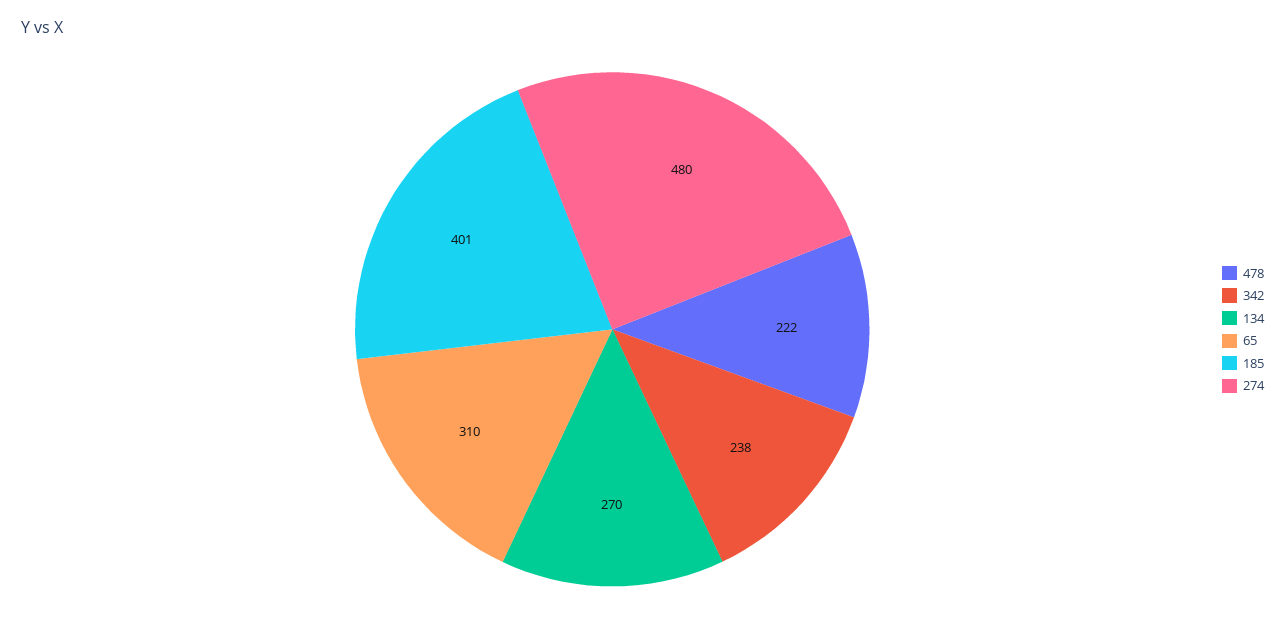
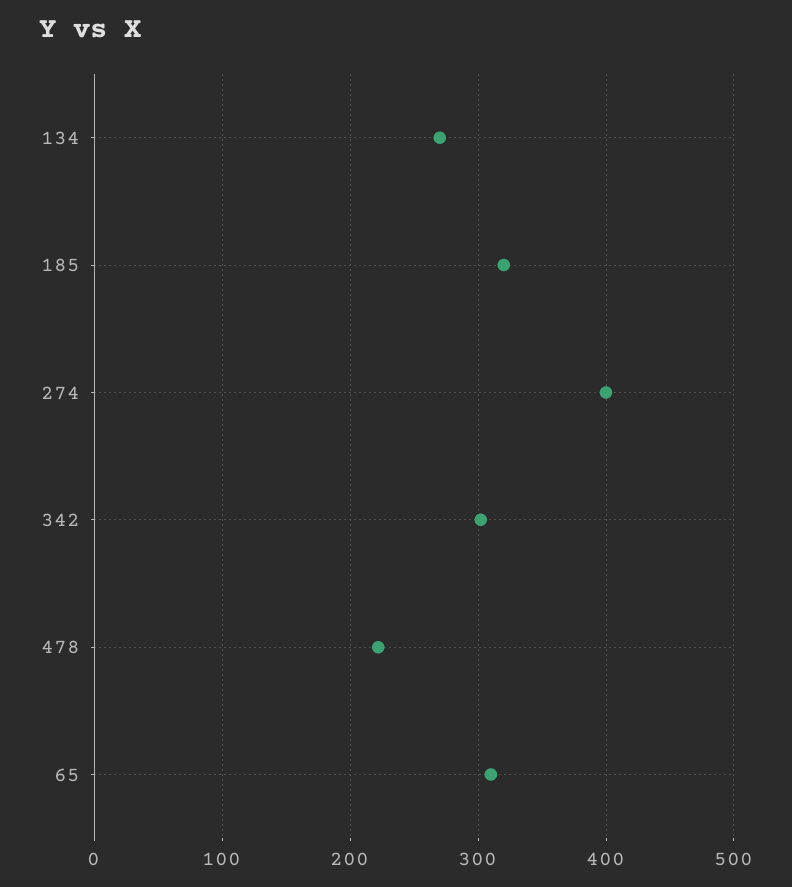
342: 238 -> 300
185: 401 -> 320
274: 480 -> 400

